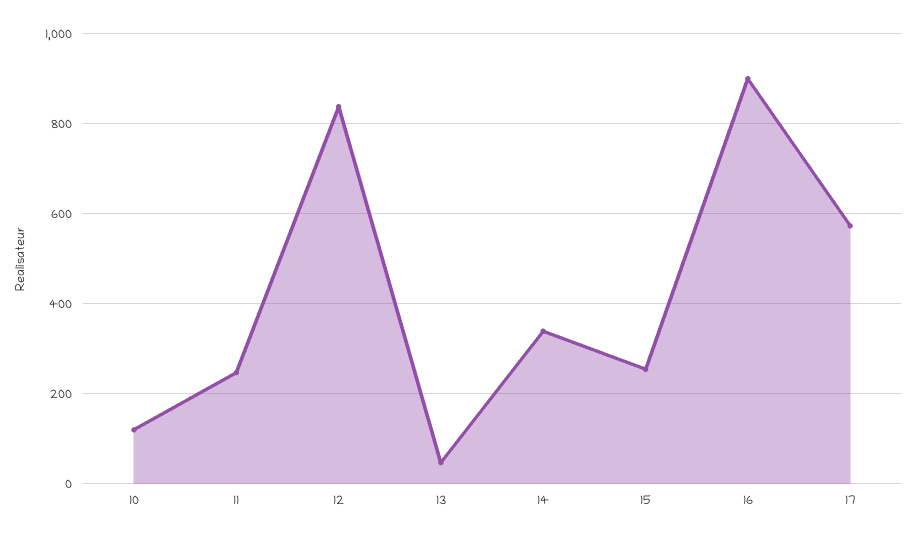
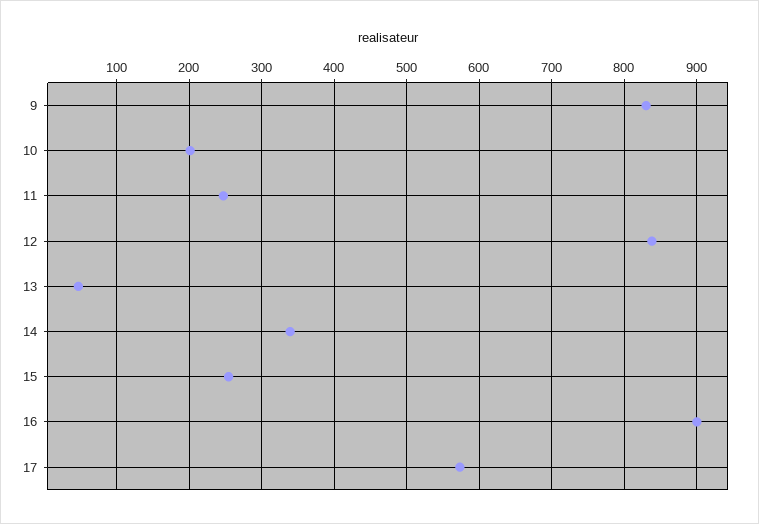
10: 120 -> 200
9: none -> 830

